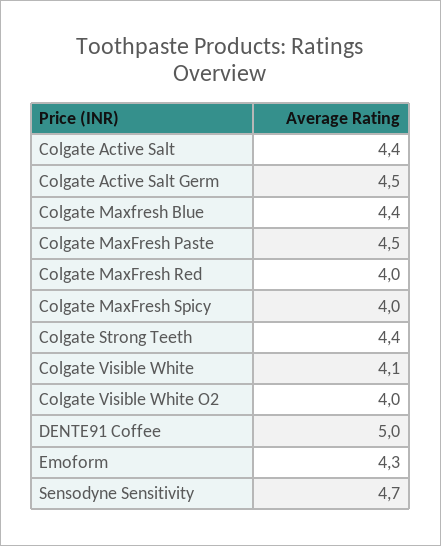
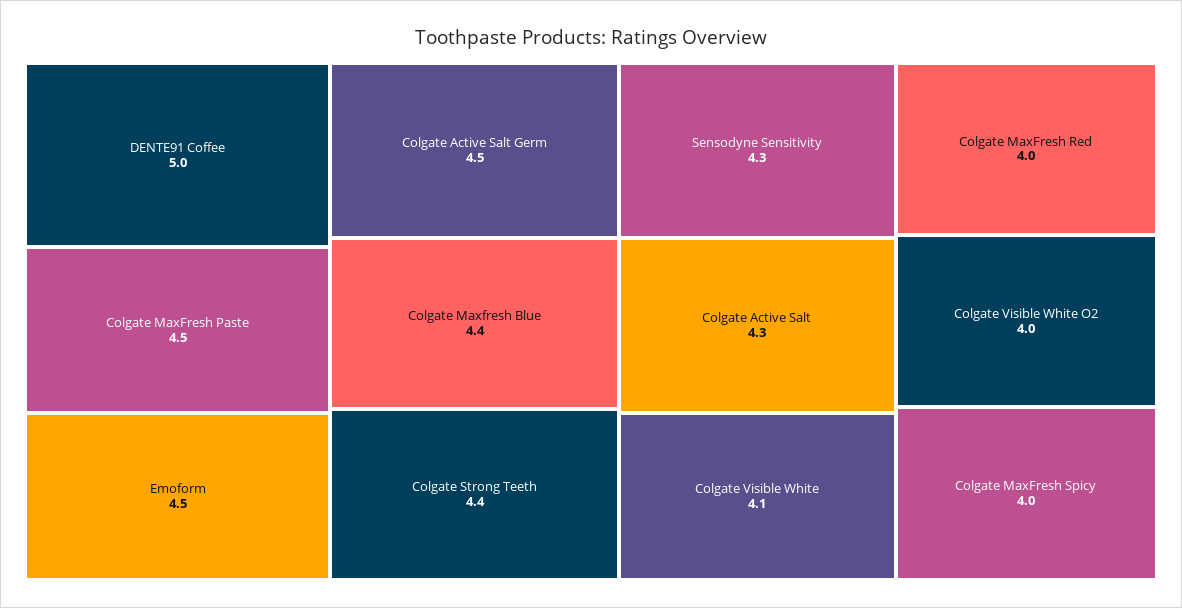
Colgate Active Salt: 4.4 -> 4.3
Emoform: 4.3 -> 4.5
Sensodyne Sensitivity: 4.7 -> 4.3

